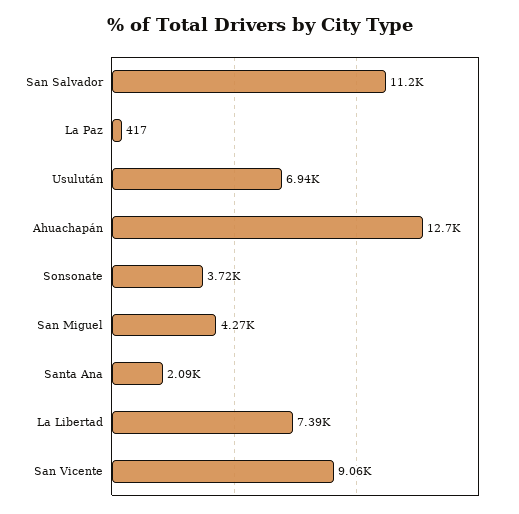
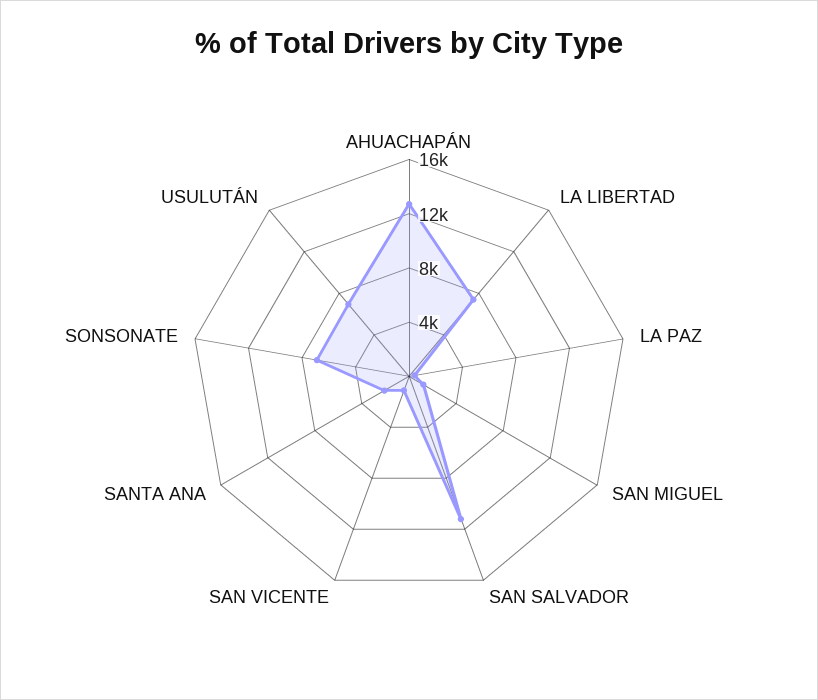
Sonsonate: 3720 -> 7000
San Miguel: 4270 -> 1000
San Vicente: 9060 -> 1000

